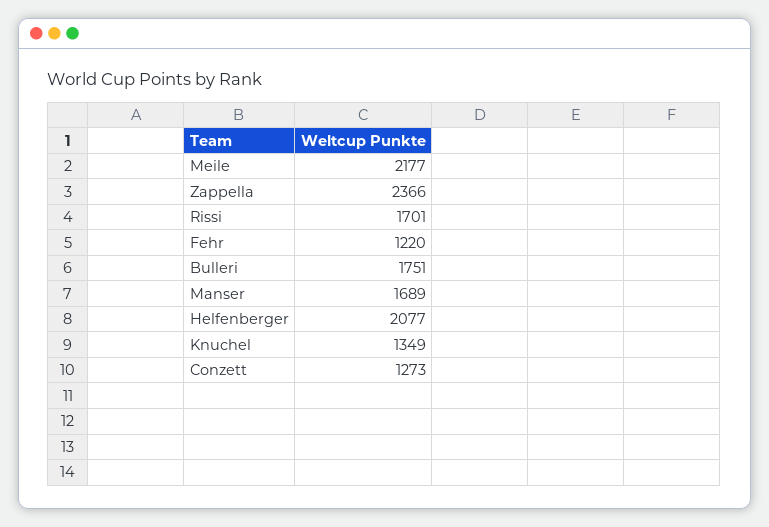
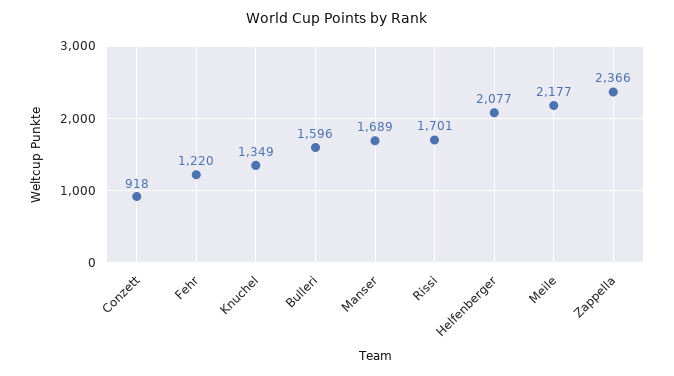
Bulleri: 1751 -> 1596
Conzett: 1273 -> 918

